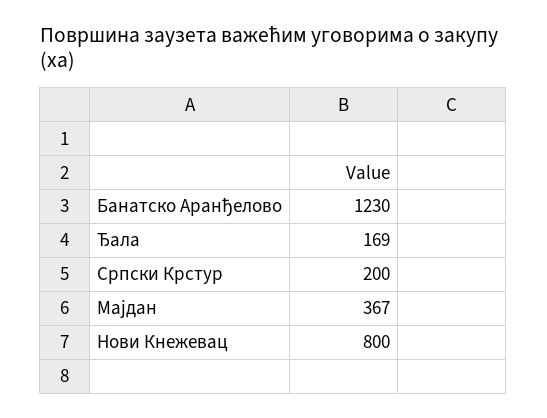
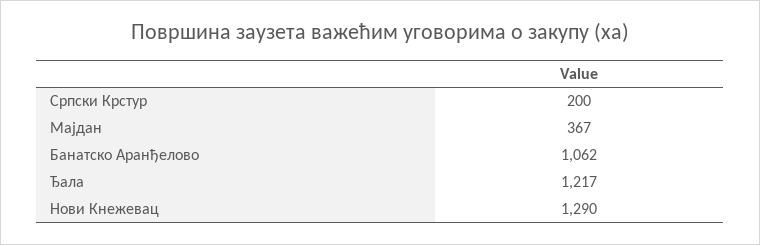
Банатско Аранђелово: 1230 -> 1062
Ђала: 169 -> 1217
Нови Кнежевац: 800 -> 1290

